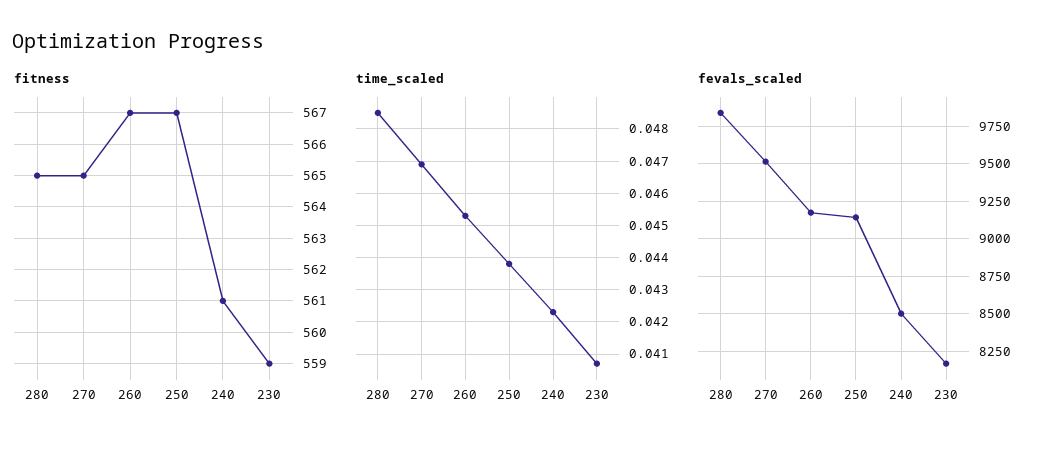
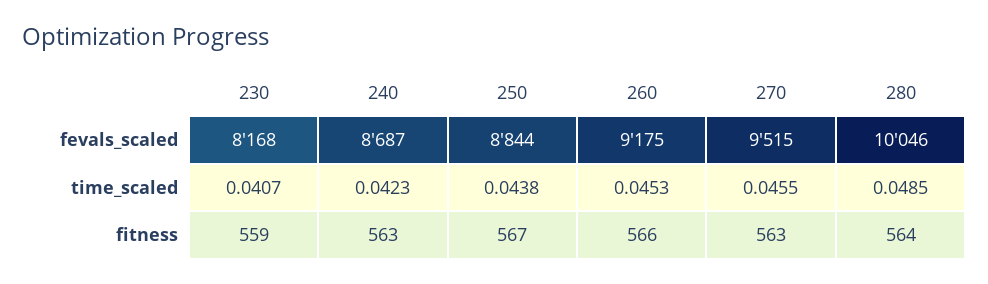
fitness, 280: 565 -> 564
fitness, 270: 565 -> 563
fitness, 260: 567 -> 566
fitness, 240: 561 -> 563
time_scaled, 270: 0.047 -> 0.0455
fevals_scaled, 280: 9850 -> 10046
fevals_scaled, 250: 9150 -> 8844
fevals_scaled, 240: 8500 -> 8687

